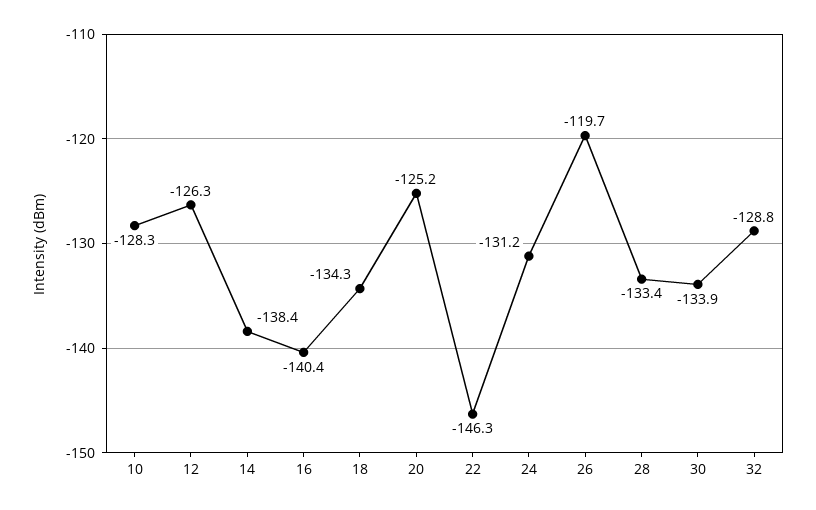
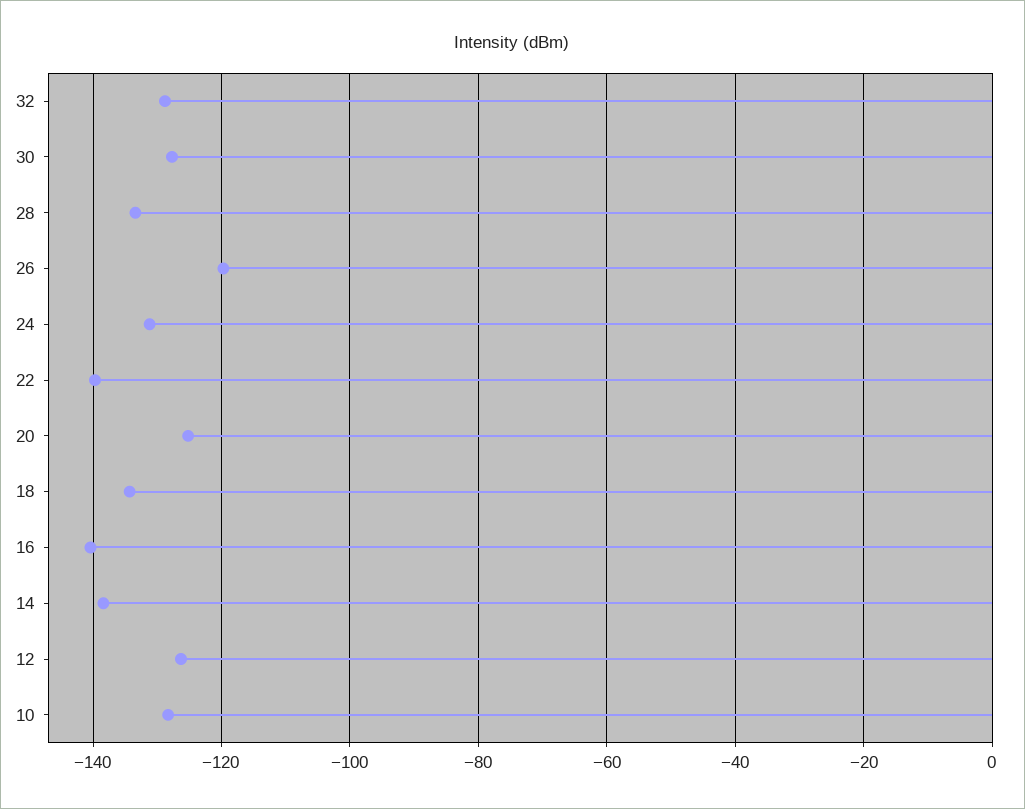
22: -146.3 -> -140
30: -133.9 -> -128

